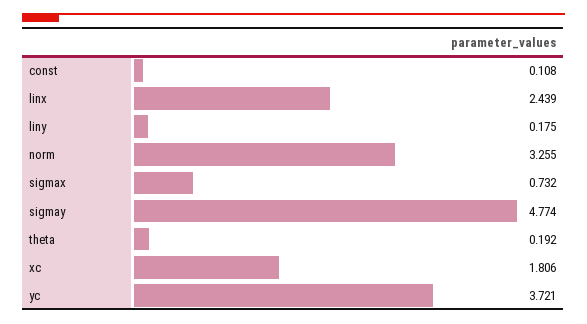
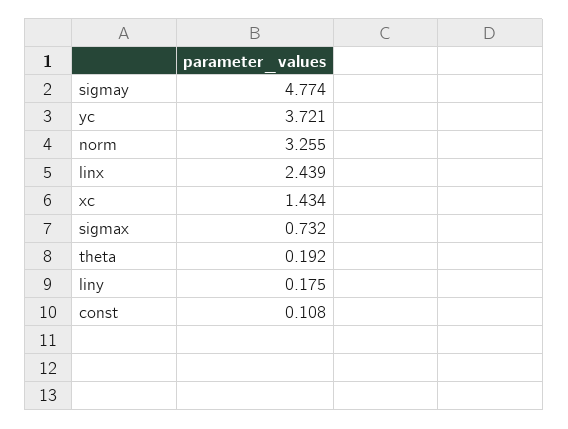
xc: 1.806 -> 1.434

